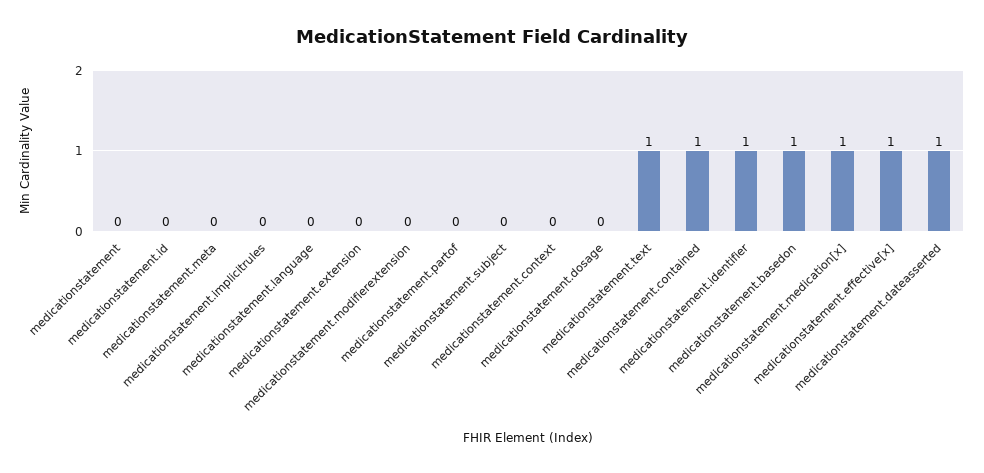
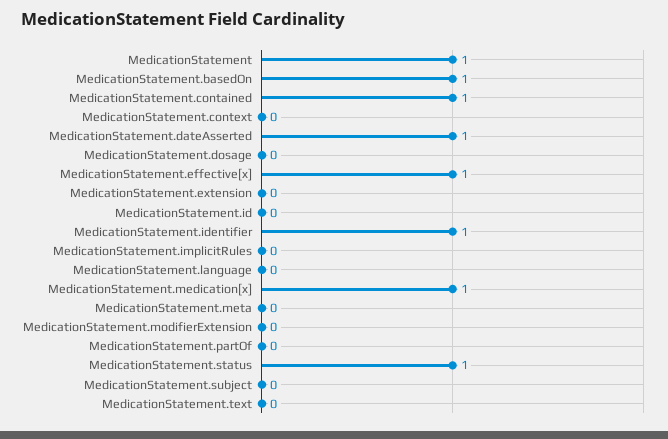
medicationstatement: 0 -> 1
medicationstatement.text: 1 -> 0
MedicationStatement.status: none -> 1

